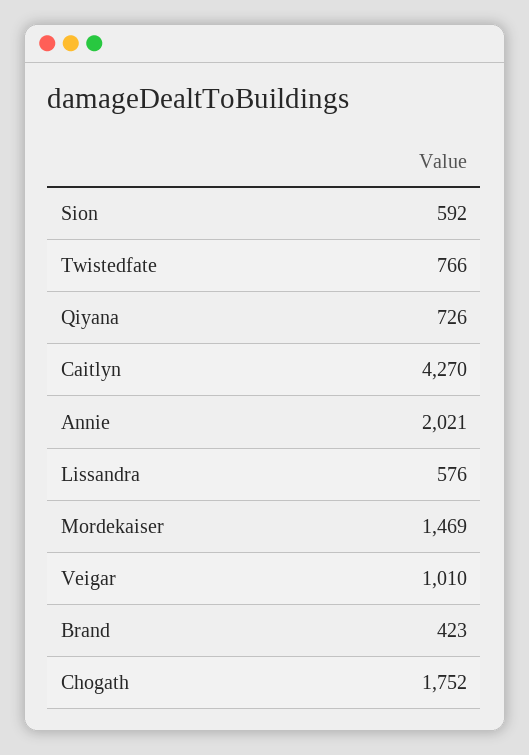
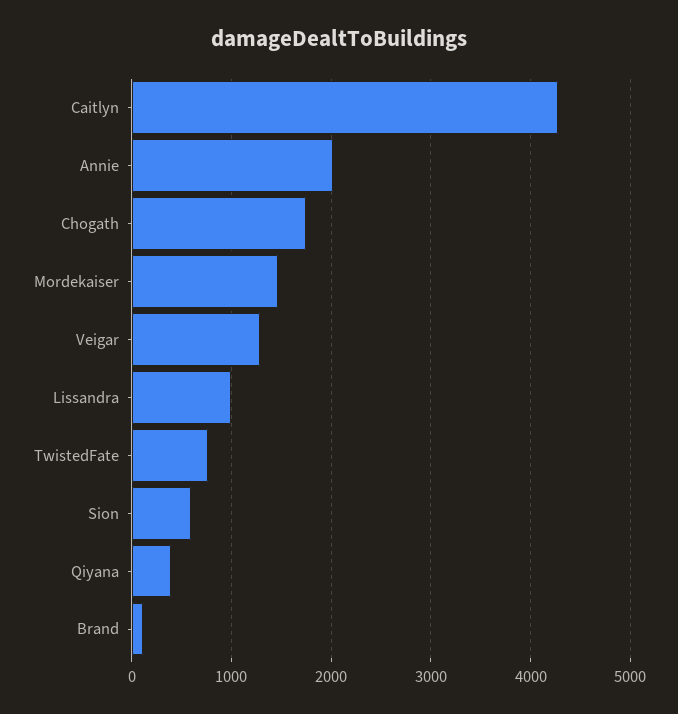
Qiyana: 726 -> 400
Lissandra: 576 -> 1000
Veigar: 1010 -> 1300
Brand: 423 -> 100

